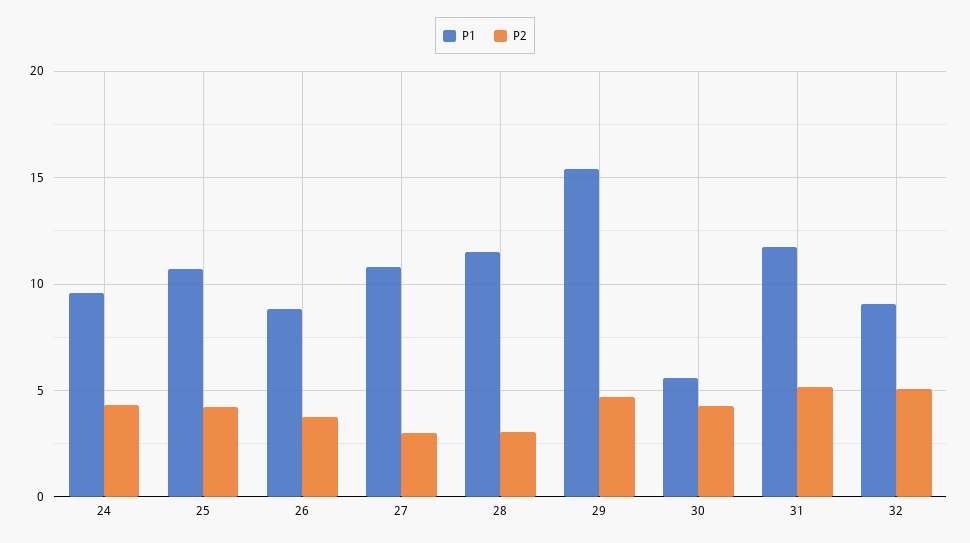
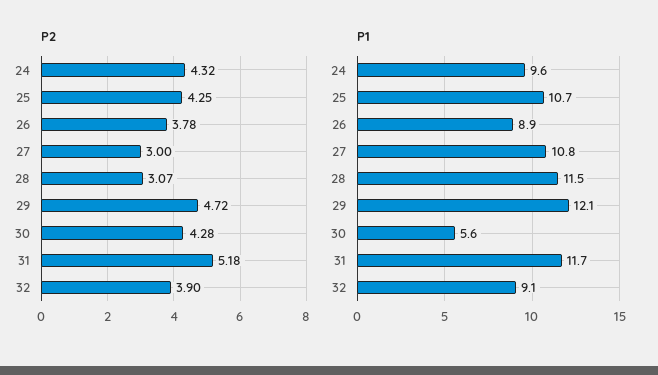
P1, 29: 15.5 -> 12.1
P2, 32: 5 -> 3.9

